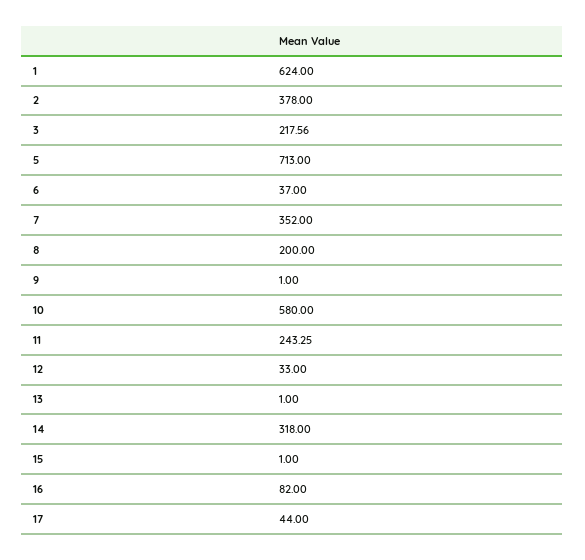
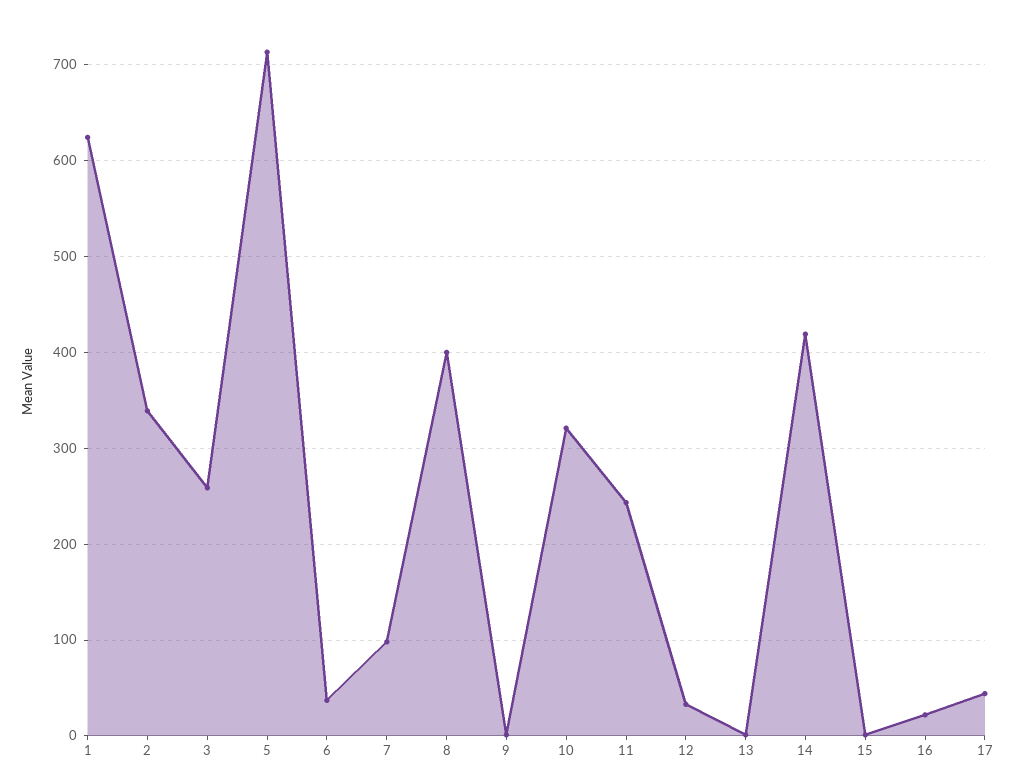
2: 378 -> 340
3: 217.56 -> 260
7: 352 -> 100
8: 200 -> 400
10: 580 -> 320
14: 318 -> 420
16: 82 -> 20

